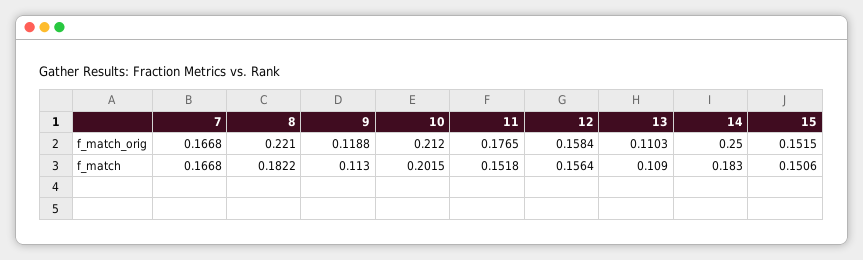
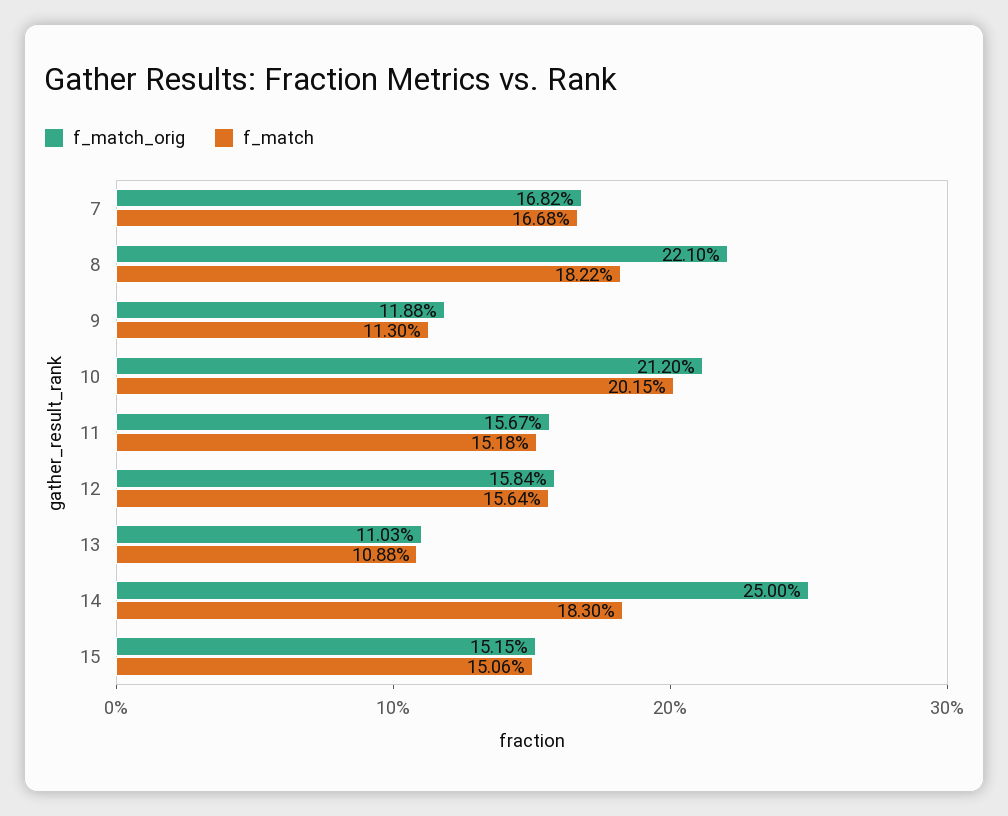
f_match_orig, 7: 0.1668 -> 0.1682
f_match_orig, 11: 0.1765 -> 0.1567
f_match, 13: 0.109 -> 0.1088

